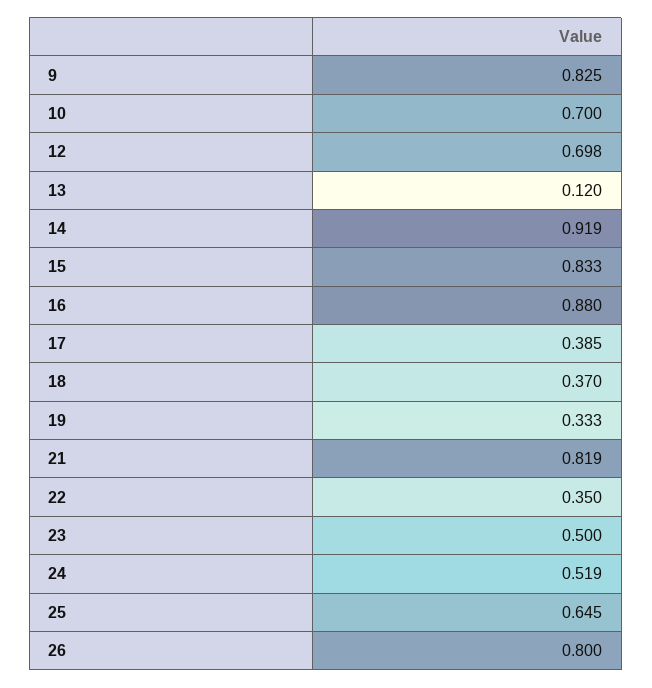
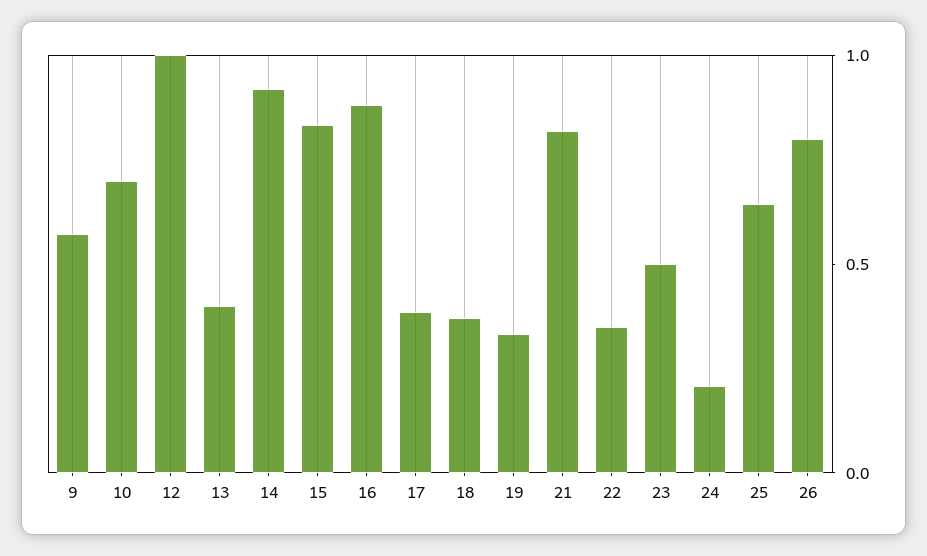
9: 0.825 -> 0.6
12: 0.698 -> 1
13: 0.12 -> 0.4
24: 0.519 -> 0.2

